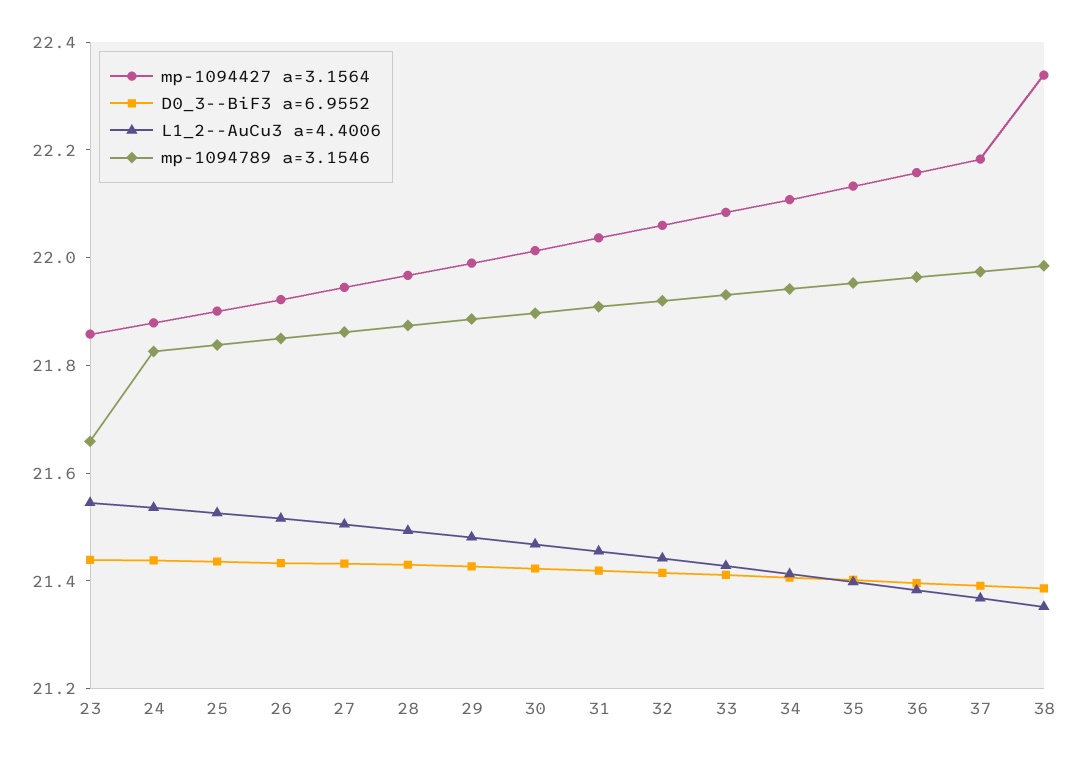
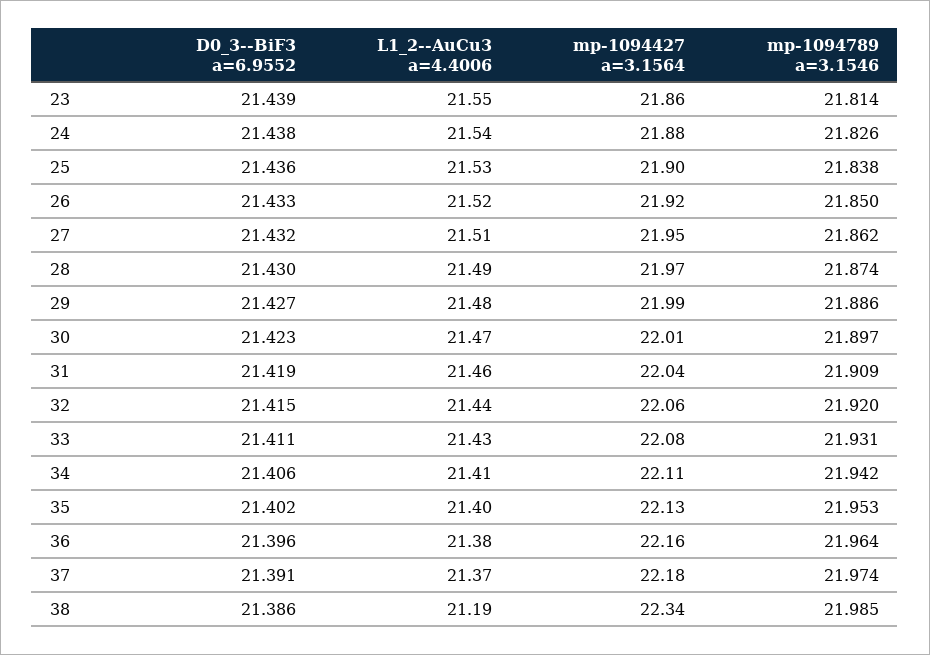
mp-1094789 a=3.1546, 23: 21.65 -> 21.814
L1_2--AuCu3 a=4.4006, 38: 21.35 -> 21.19

